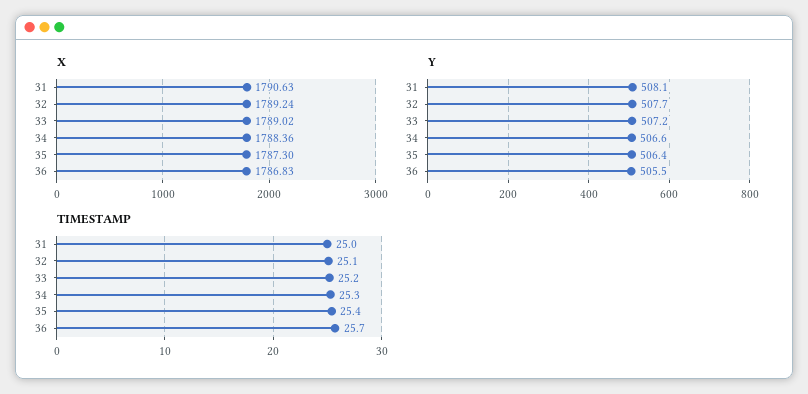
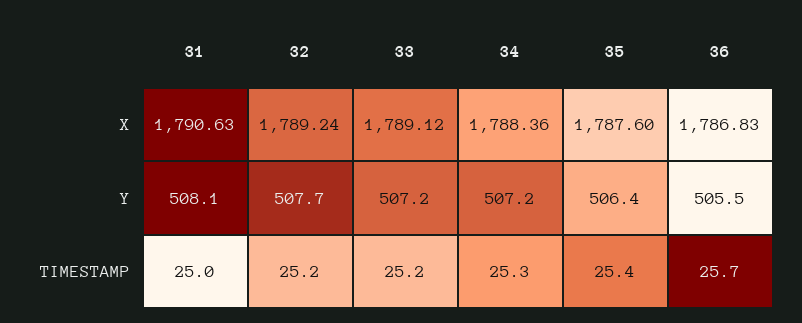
X, 33: 1789.02 -> 1789.12
X, 35: 1787.3 -> 1787.6
Y, 34: 506.6 -> 507.2
TIMESTAMP, 32: 25.1 -> 25.2

